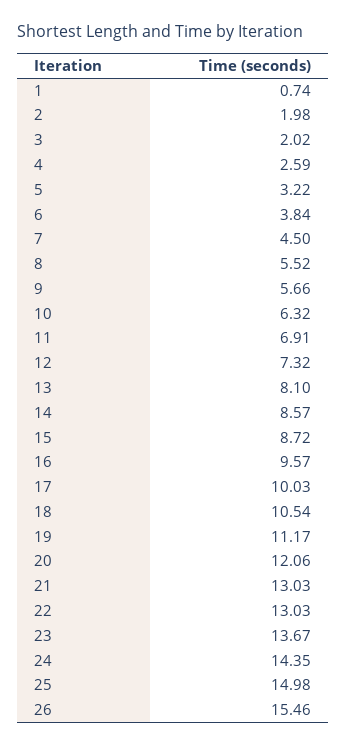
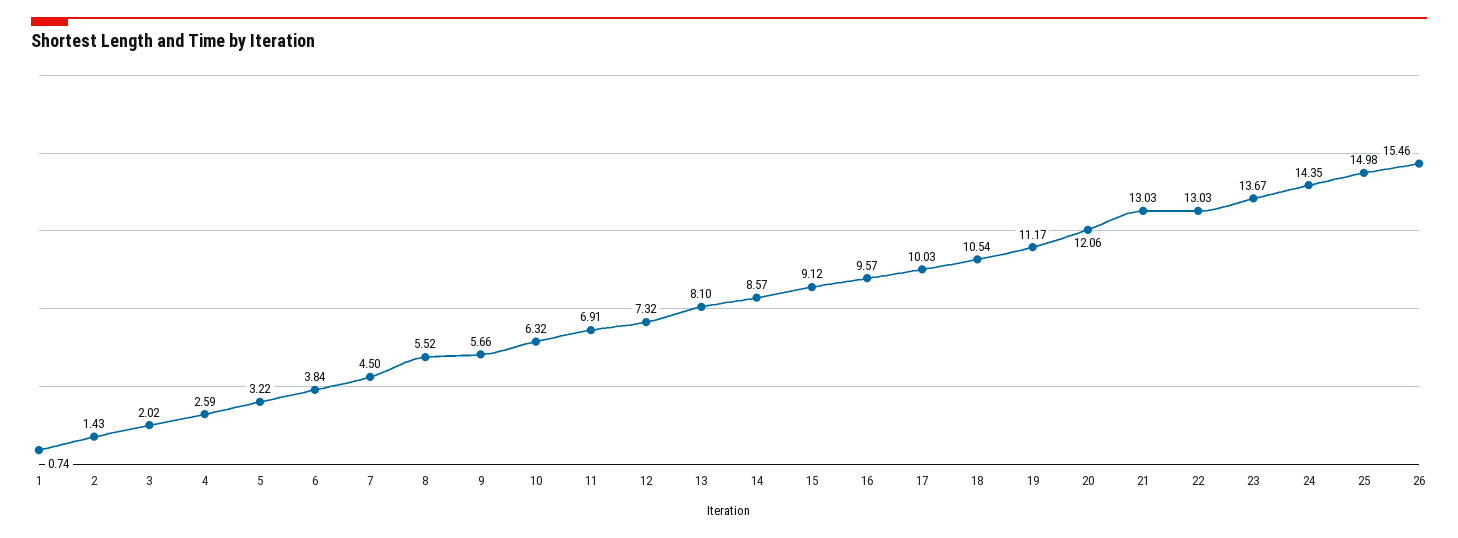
2: 1.98 -> 1.43
15: 8.72 -> 9.12

